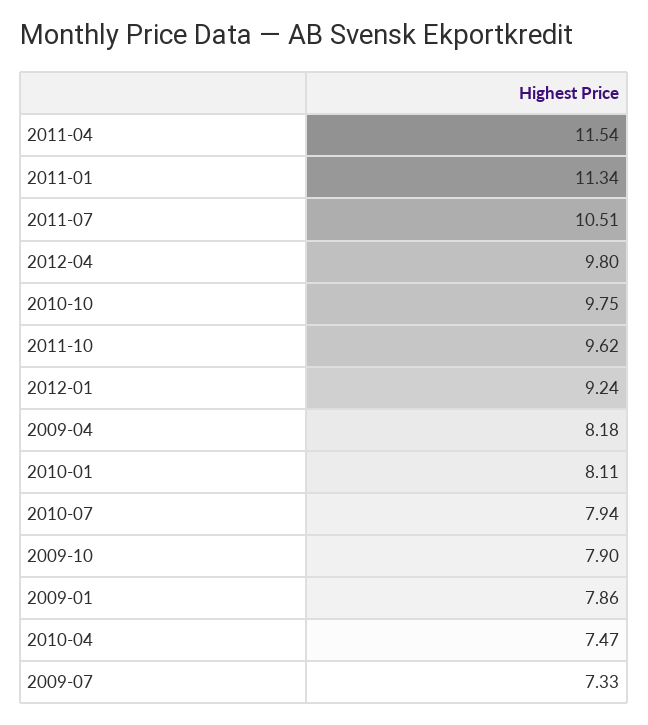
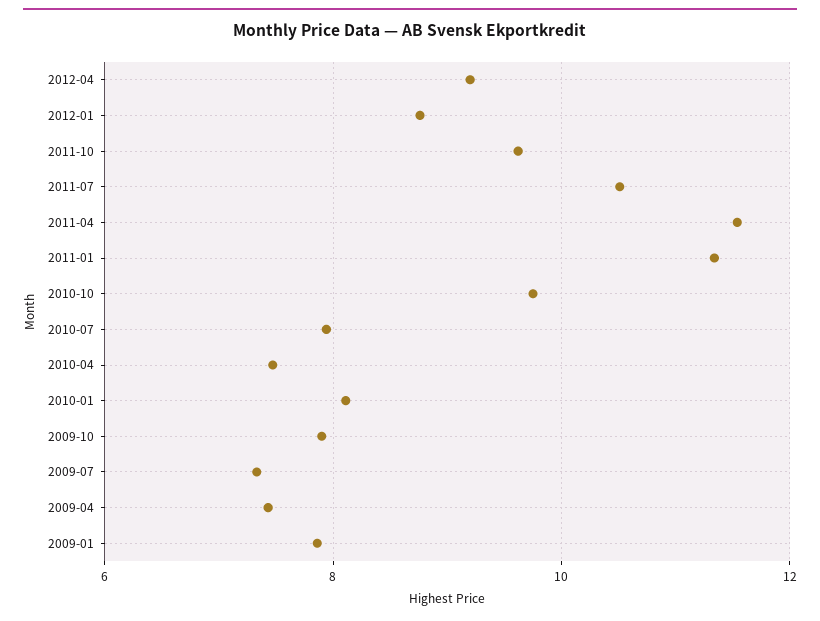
2012-04: 9.8 -> 9.2
2012-01: 9.24 -> 8.8
2009-04: 8.18 -> 7.4

